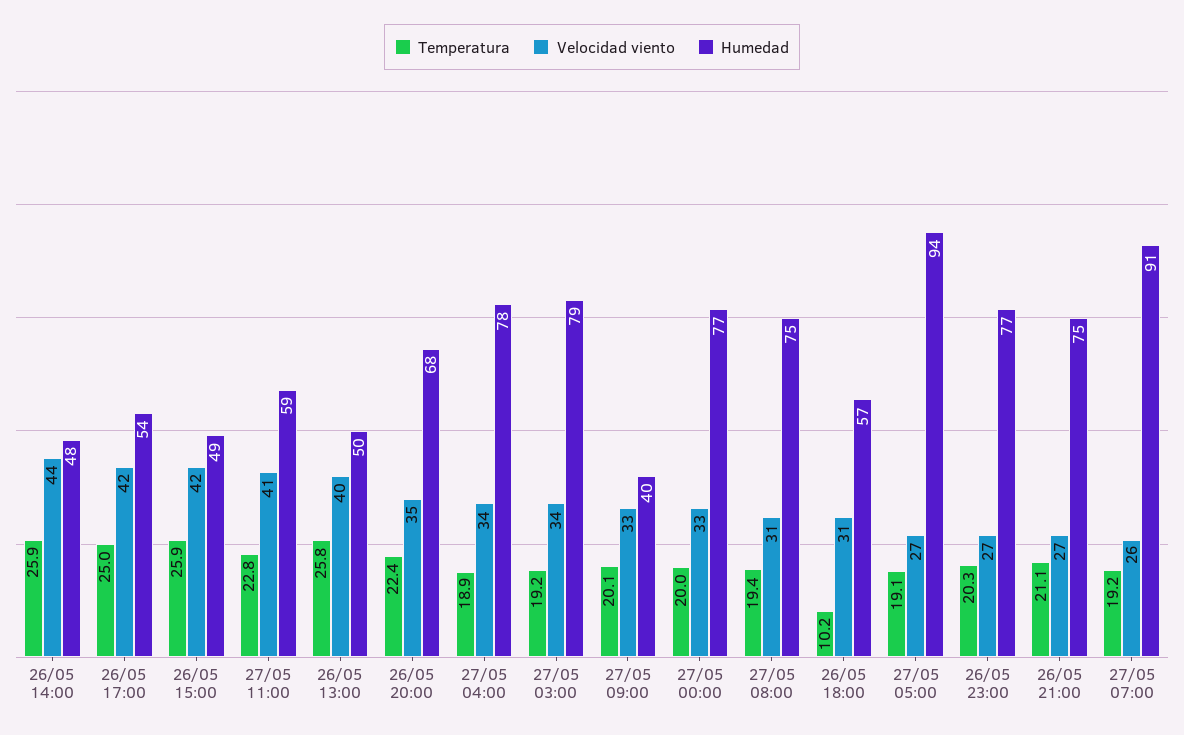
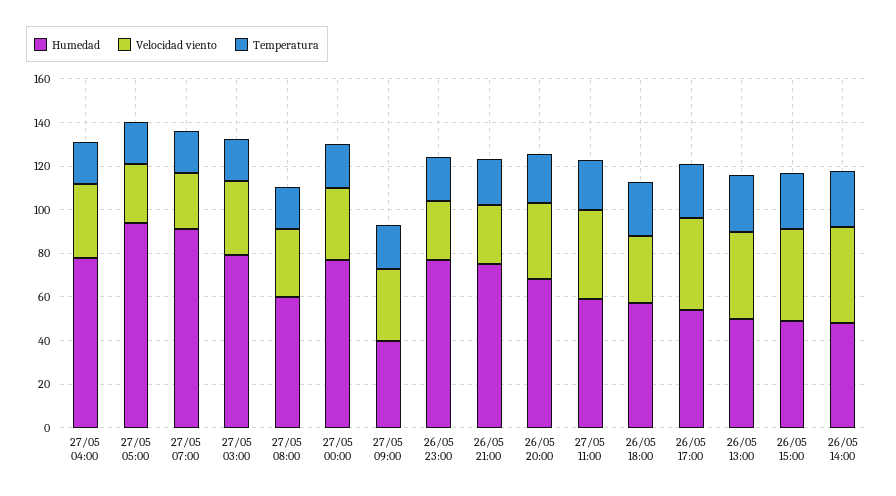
Humedad, 27/05 08:00: 75 -> 60
Temperatura, 26/05 18:00: 10.2 -> 25

